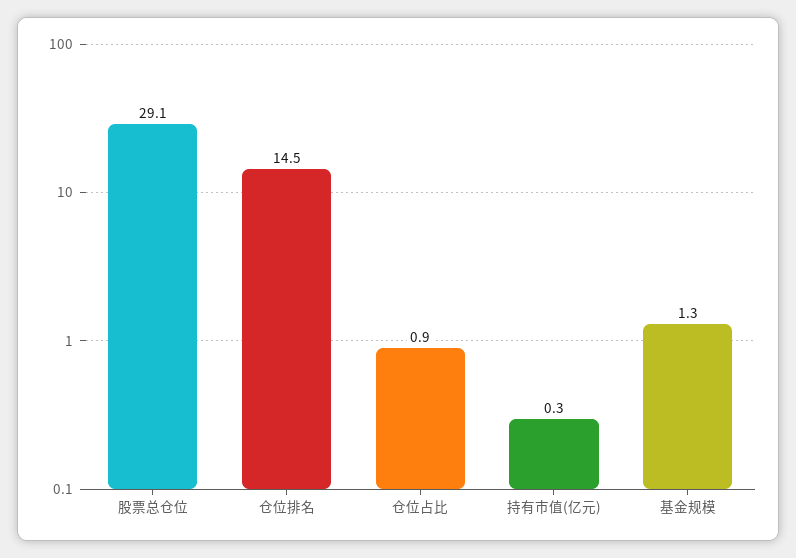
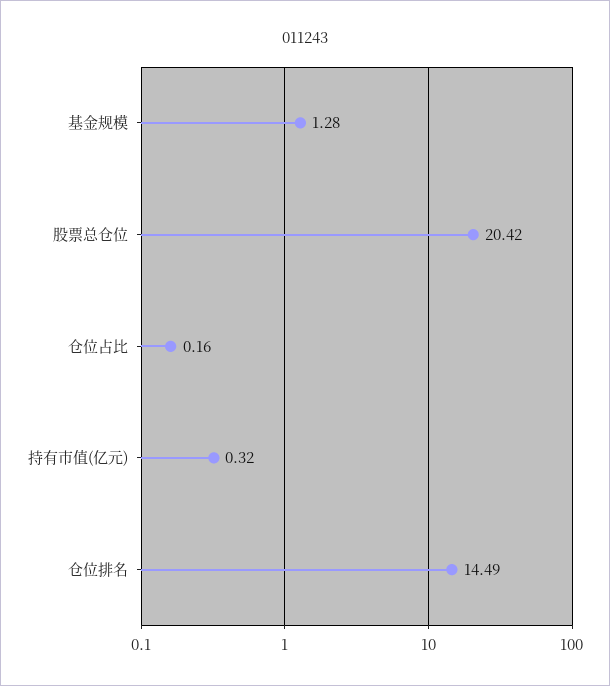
股票总仓位: 29.1 -> 20.42
仓位占比: 0.9 -> 0.16

